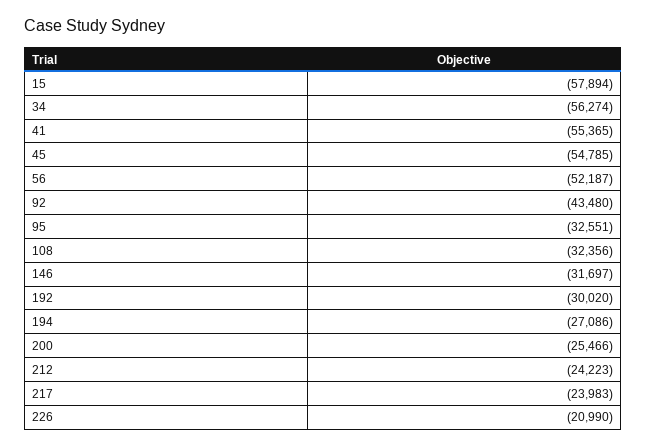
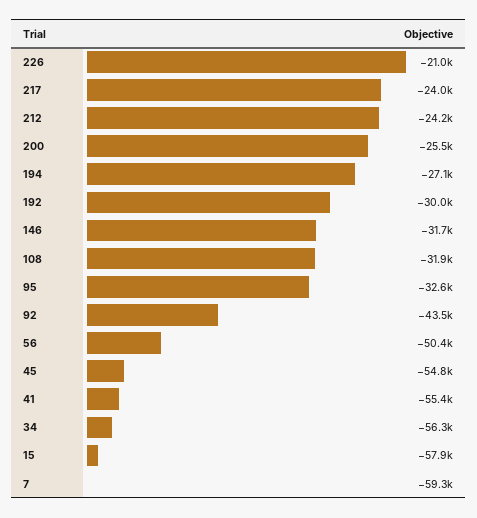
56: -52187 -> -50400
108: -32356 -> -31900
7: none -> -59300

